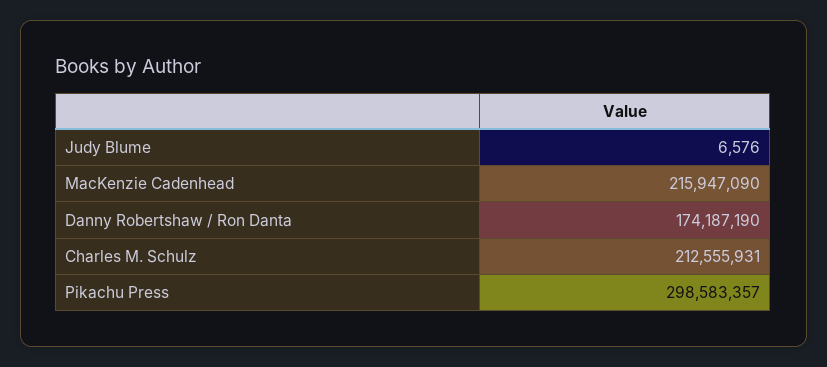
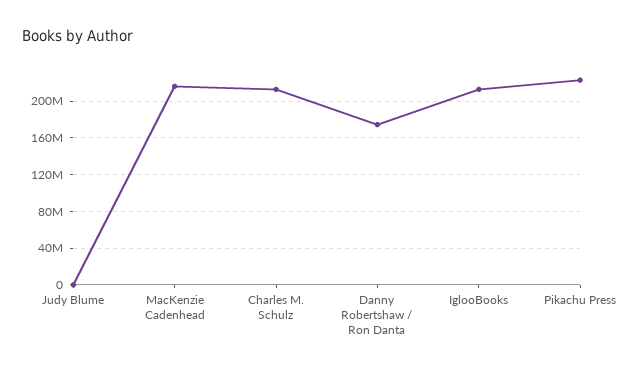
Pikachu Press: 298583357 -> 220000000
IglooBooks: none -> 210000000

